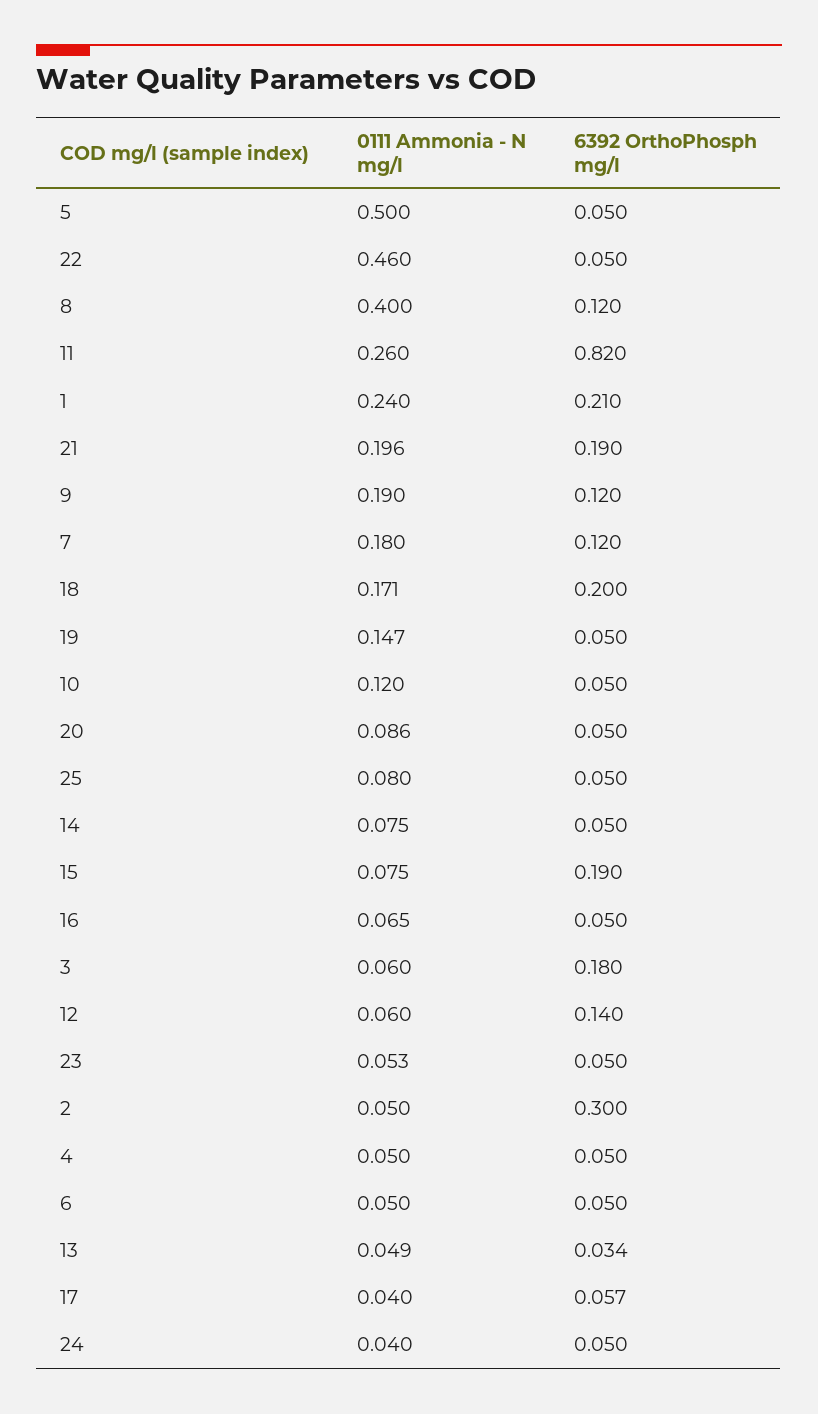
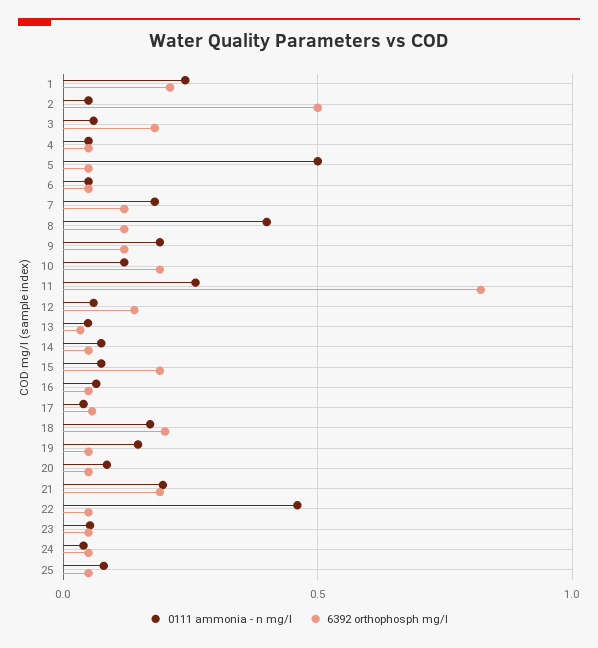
6392 OrthoPhosph mg/l, 10: 0.05 -> 0.2
6392 OrthoPhosph mg/l, 2: 0.3 -> 0.5

